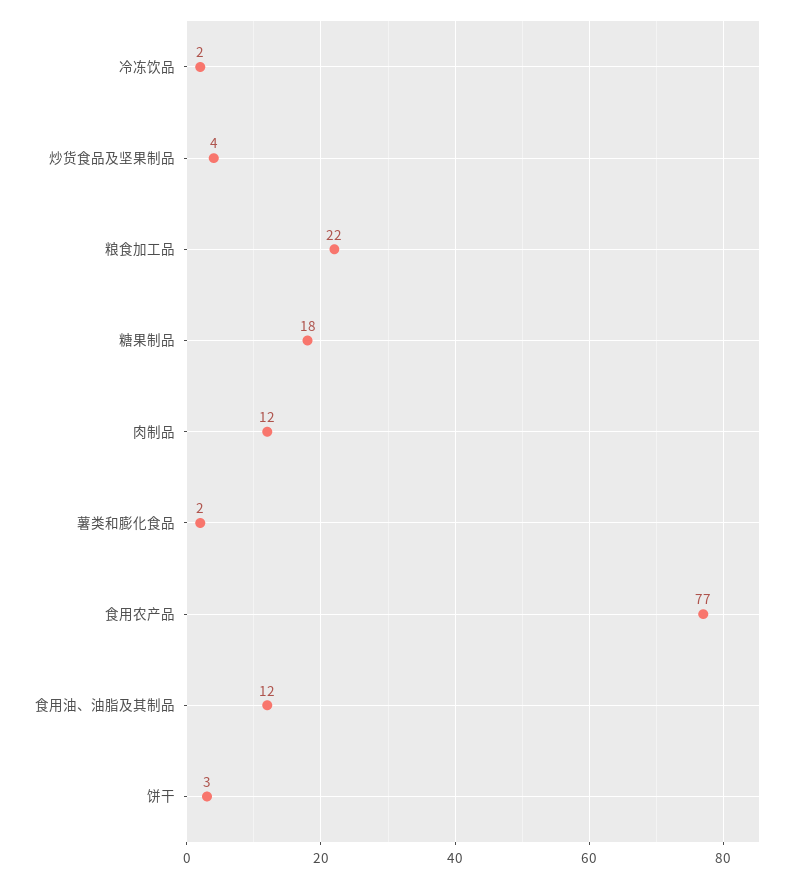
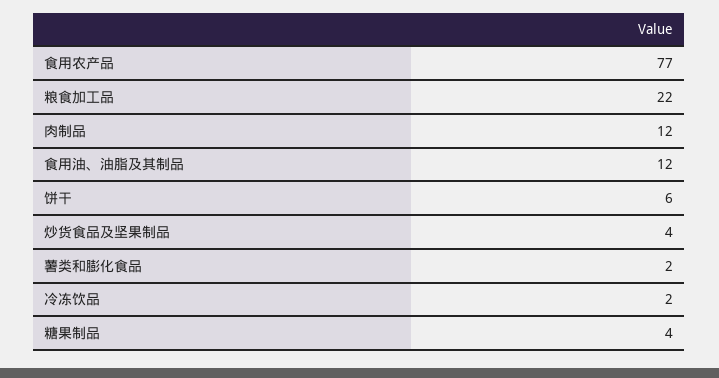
糖果制品: 18 -> 4
饼干: 3 -> 6

